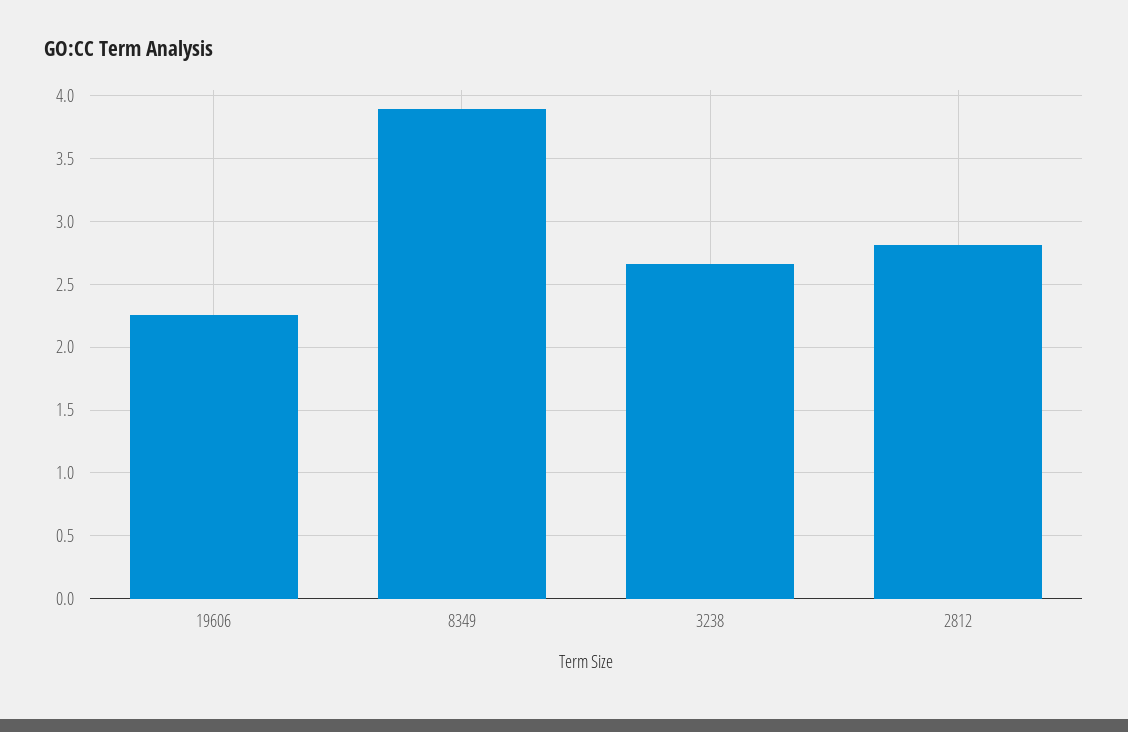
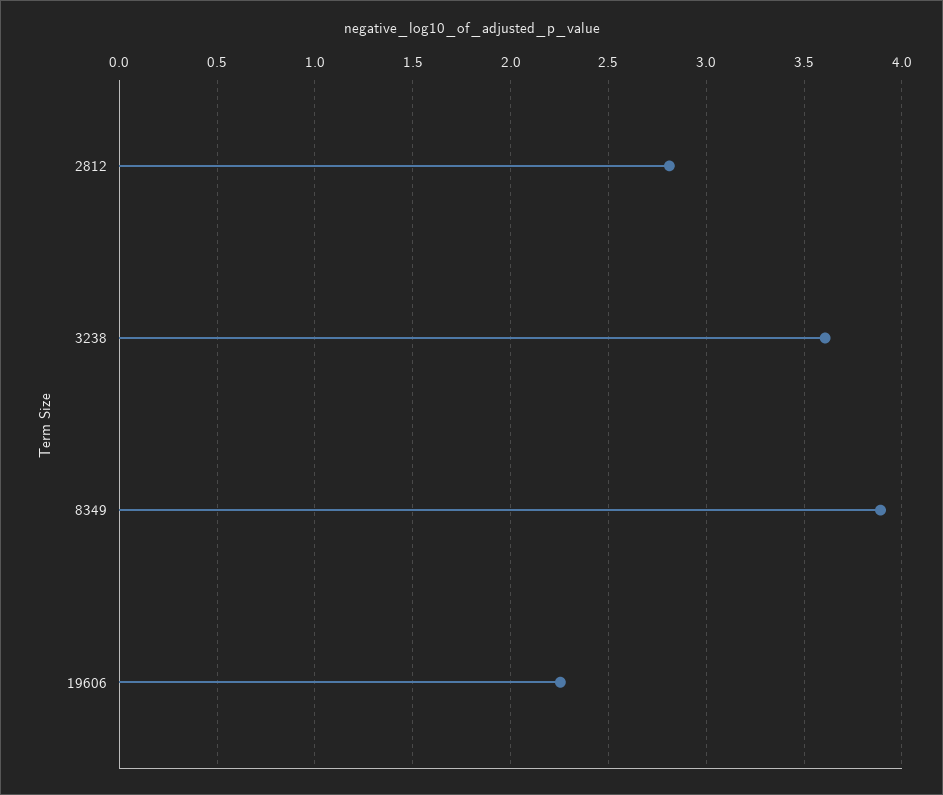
3238: 2.65 -> 3.6

